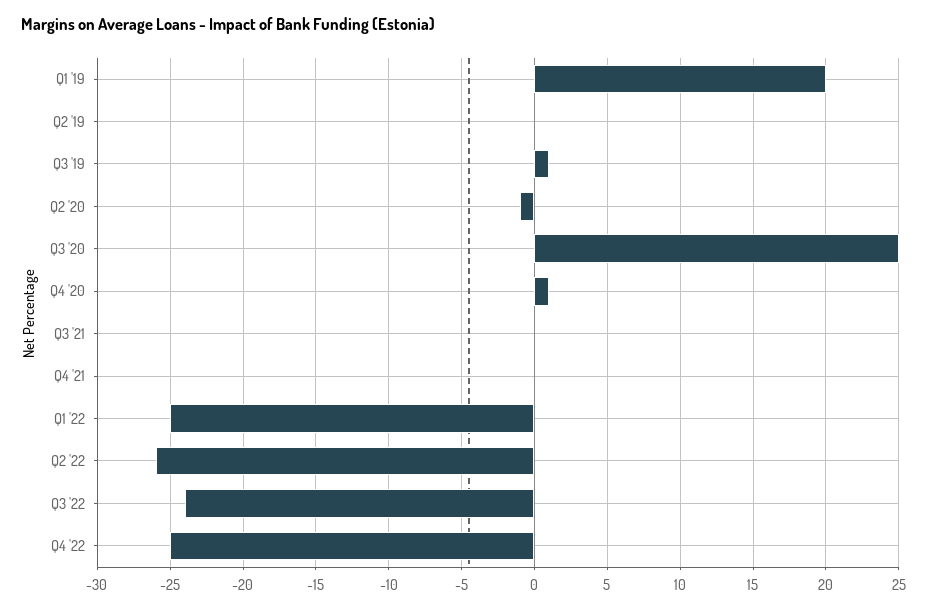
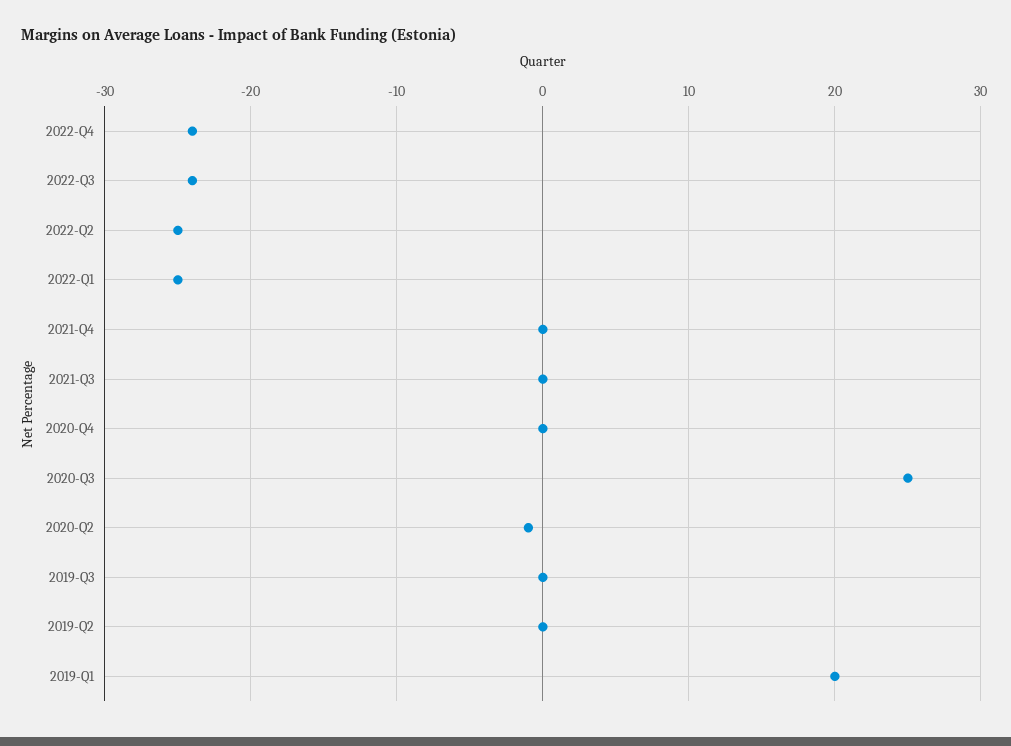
Q3 '19: 1 -> 0
Q4 '20: 1 -> 0
Q2 '22: -26 -> -25
Q4 '22: -25 -> -24

